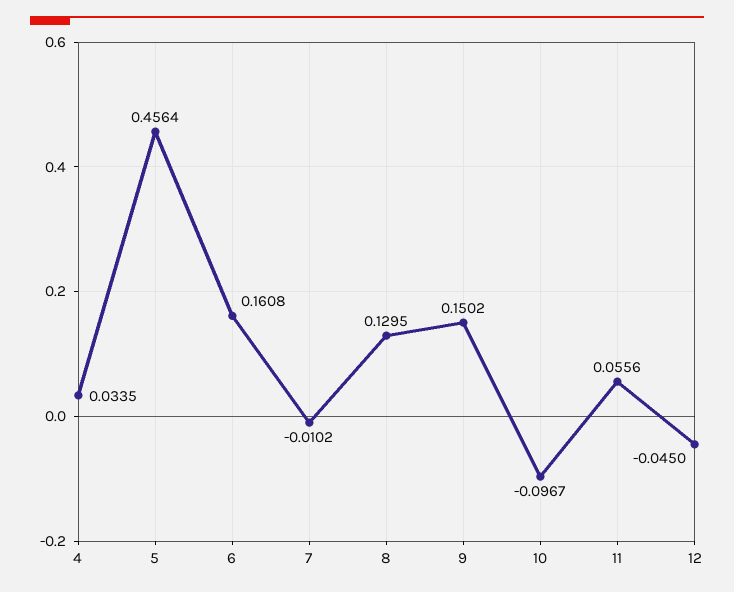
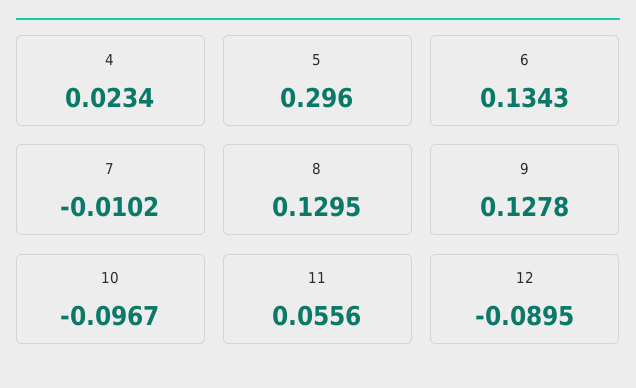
4: 0.0335 -> 0.0234
5: 0.4564 -> 0.296
6: 0.1608 -> 0.1343
9: 0.1502 -> 0.1278
12: -0.045 -> -0.0895

